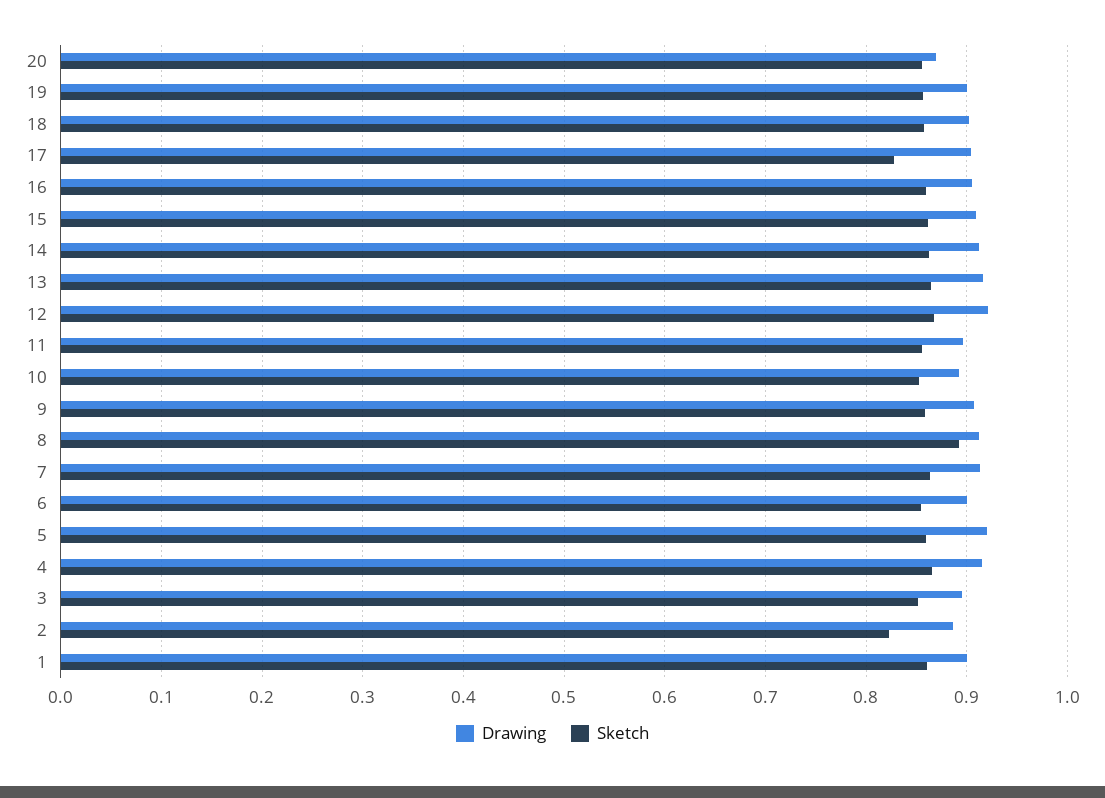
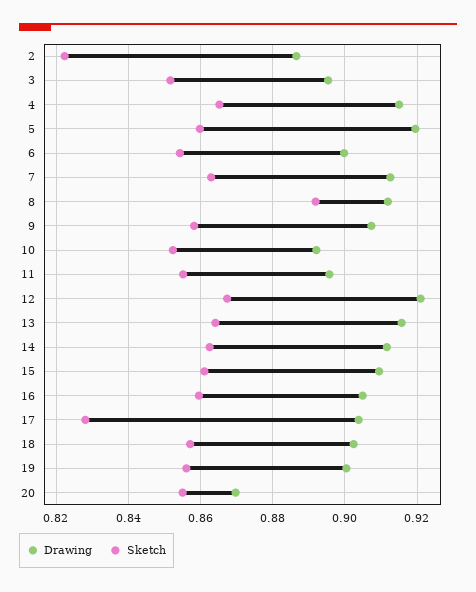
Drawing, 1: 0.9 -> none
Sketch, 1: 0.86 -> none

